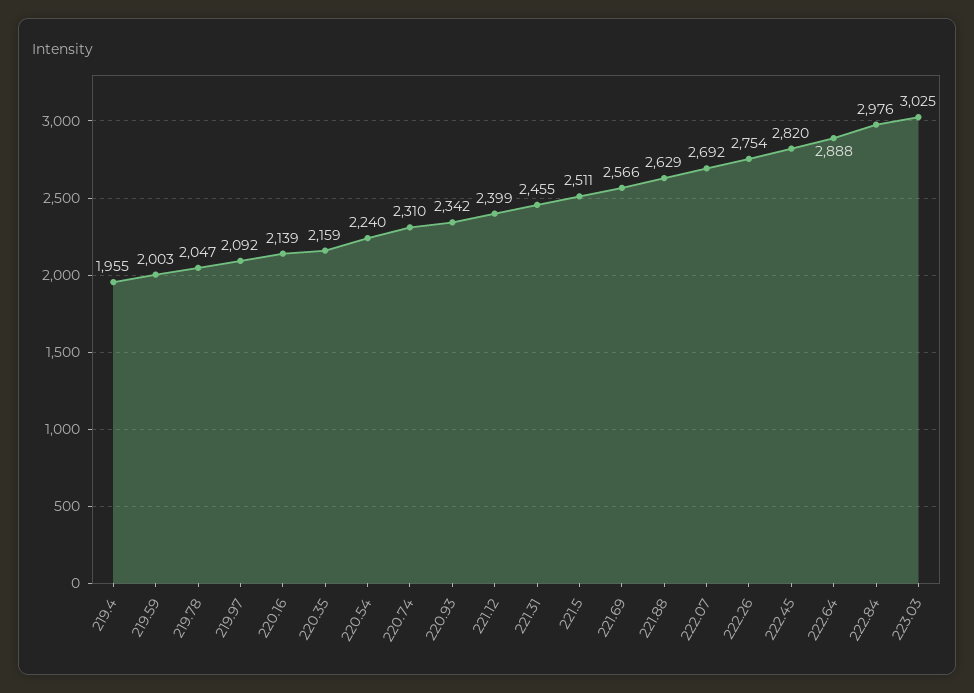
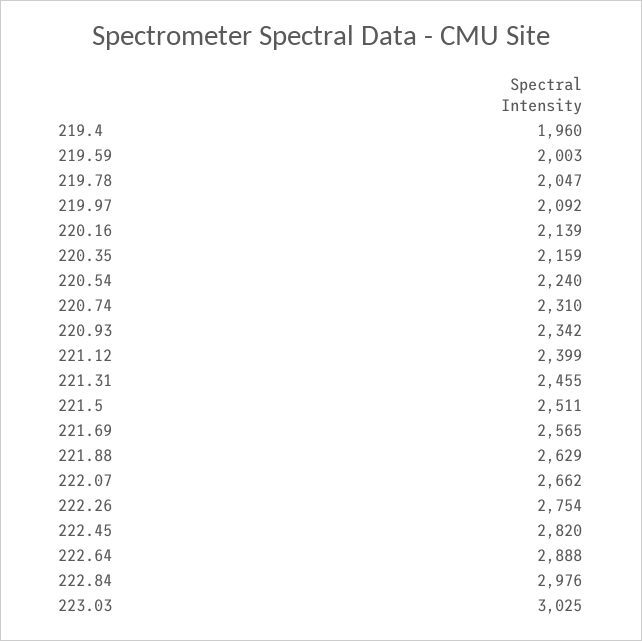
219.4: 1955 -> 1960
221.69: 2566 -> 2565
222.07: 2692 -> 2662

